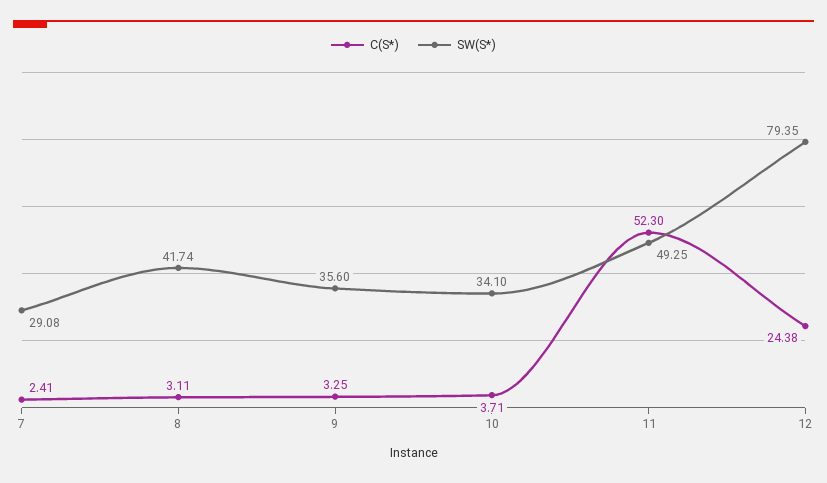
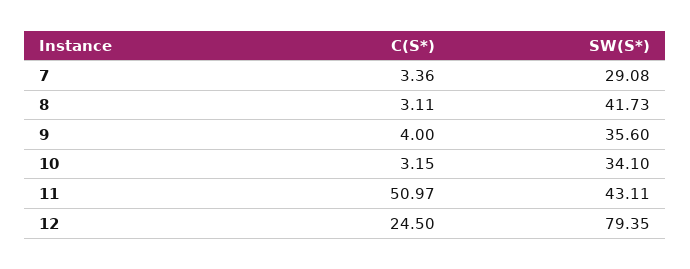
C(S*), 7: 2.41 -> 3.36
SW(S*), 8: 41.74 -> 41.73
C(S*), 9: 3.25 -> 4
C(S*), 10: 3.71 -> 3.15
C(S*), 11: 52.3 -> 50.97
SW(S*), 11: 49.25 -> 43.11
C(S*), 12: 24.38 -> 24.5

